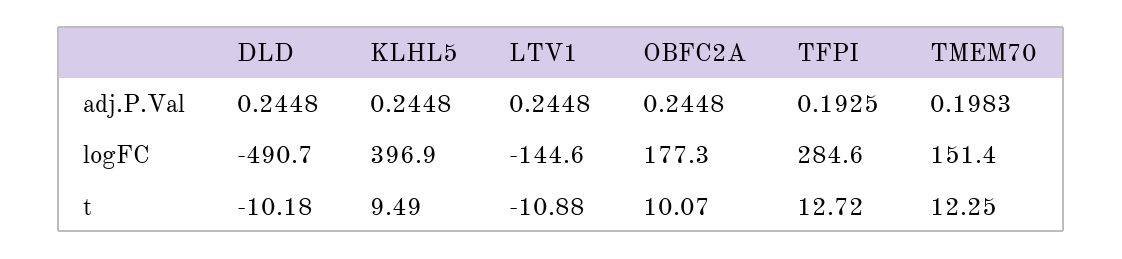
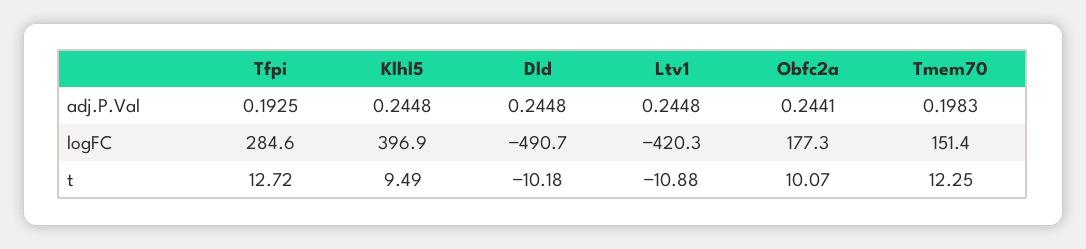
OBFC2A, adj.P.Val: 0.2448 -> 0.2441
LTV1, logFC: -144.6 -> -420.3

